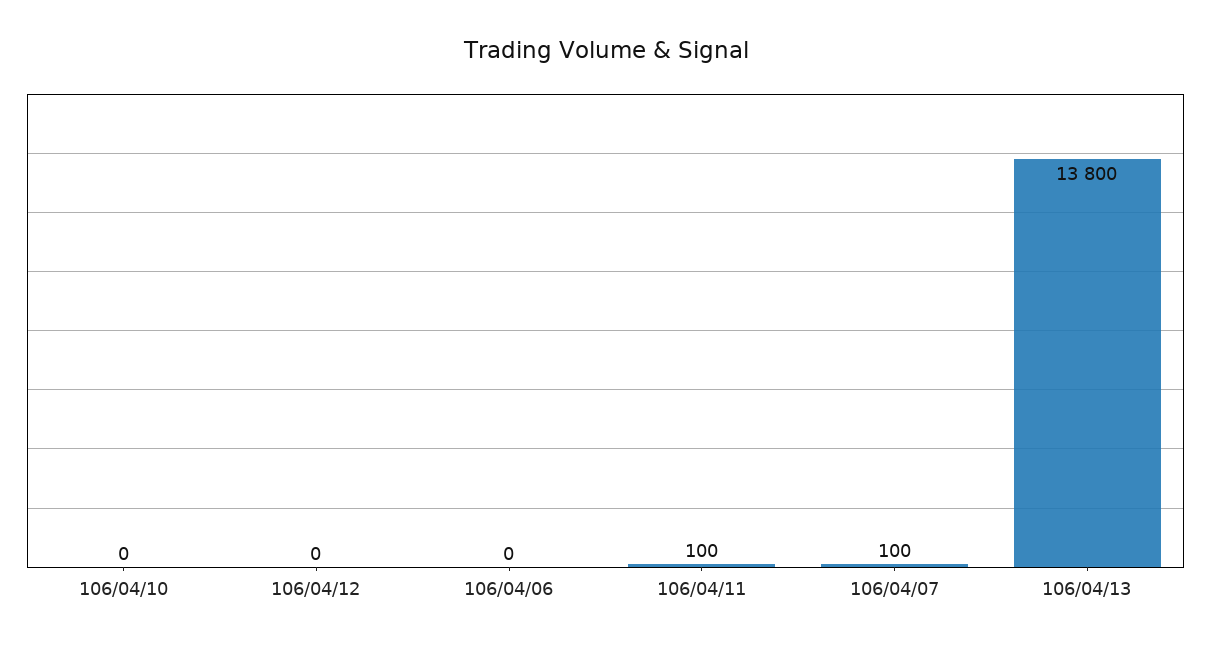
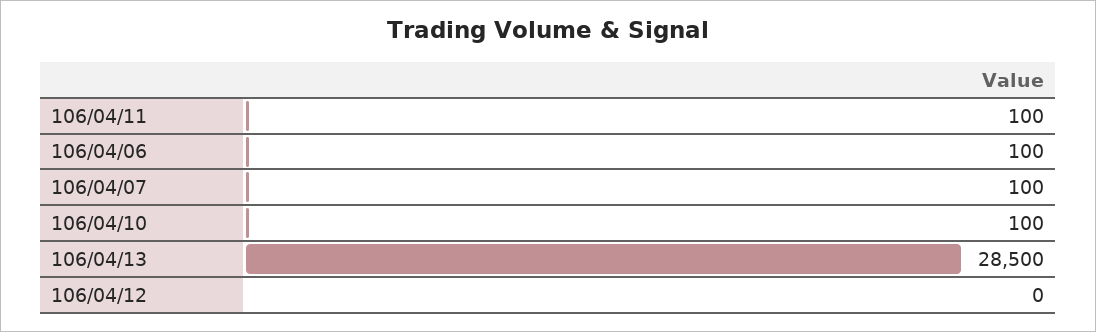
106/04/10: 0 -> 100
106/04/06: 0 -> 100
106/04/13: 13800 -> 28500

